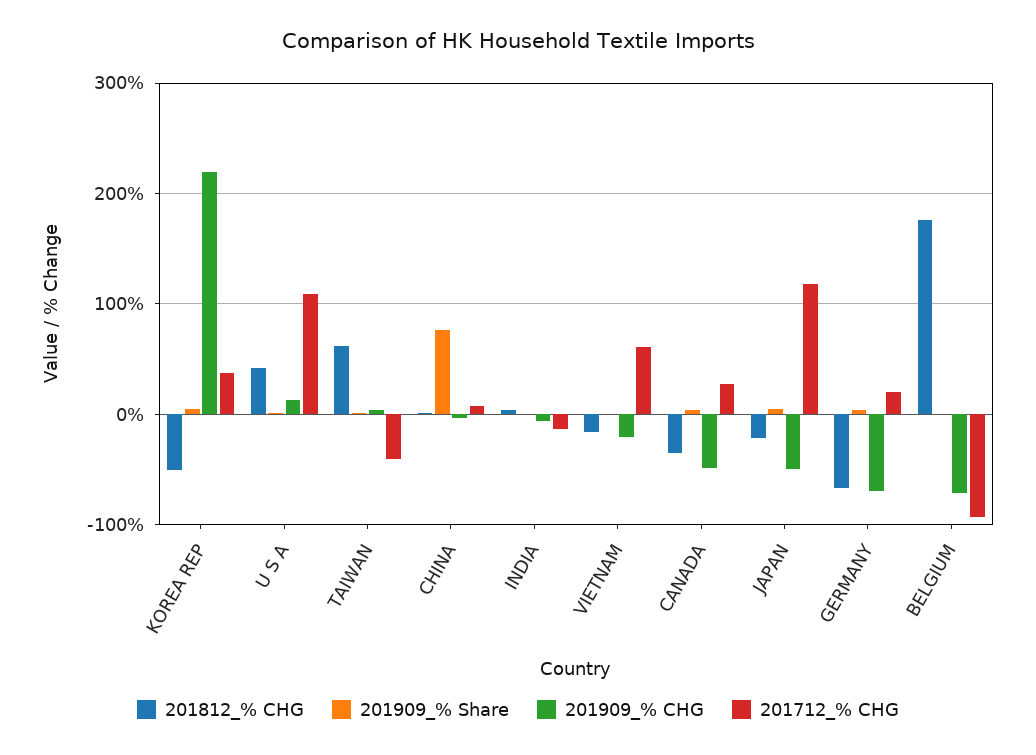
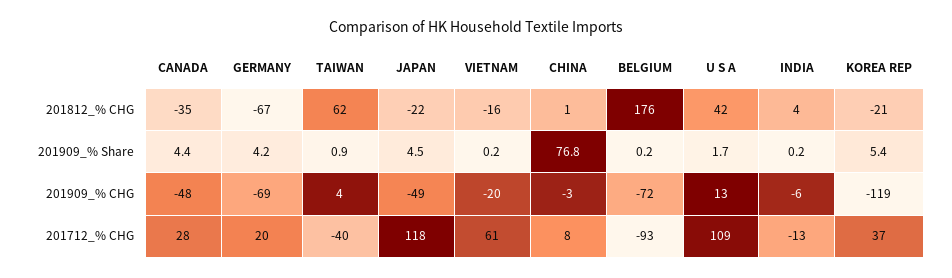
201812_% CHG, KOREA REP: -50 -> -21
201909_% CHG, KOREA REP: 220 -> -119

